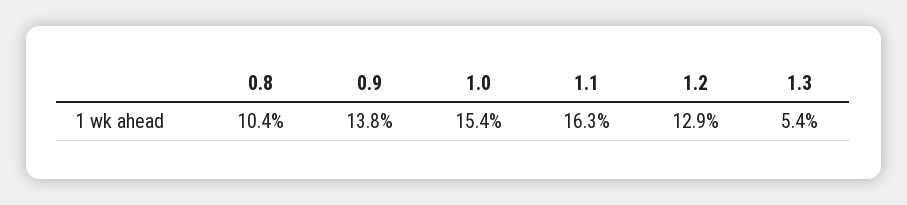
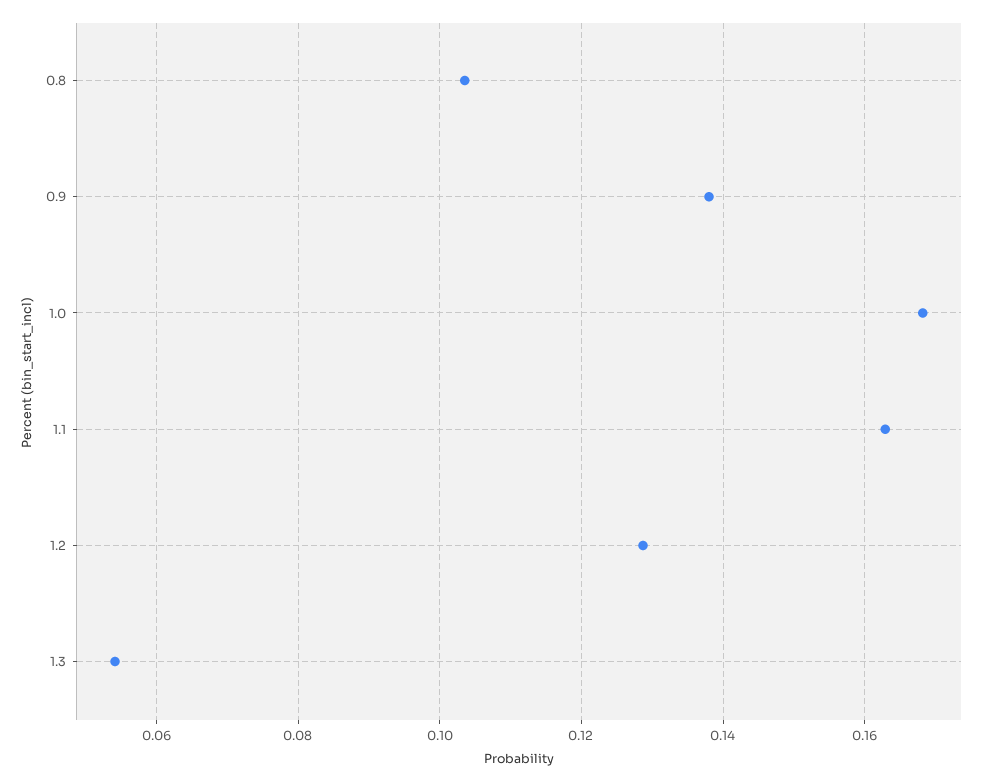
1.0: 0.154 -> 0.168

